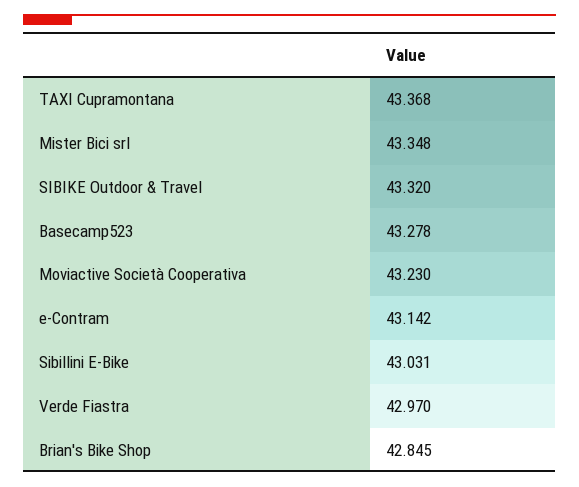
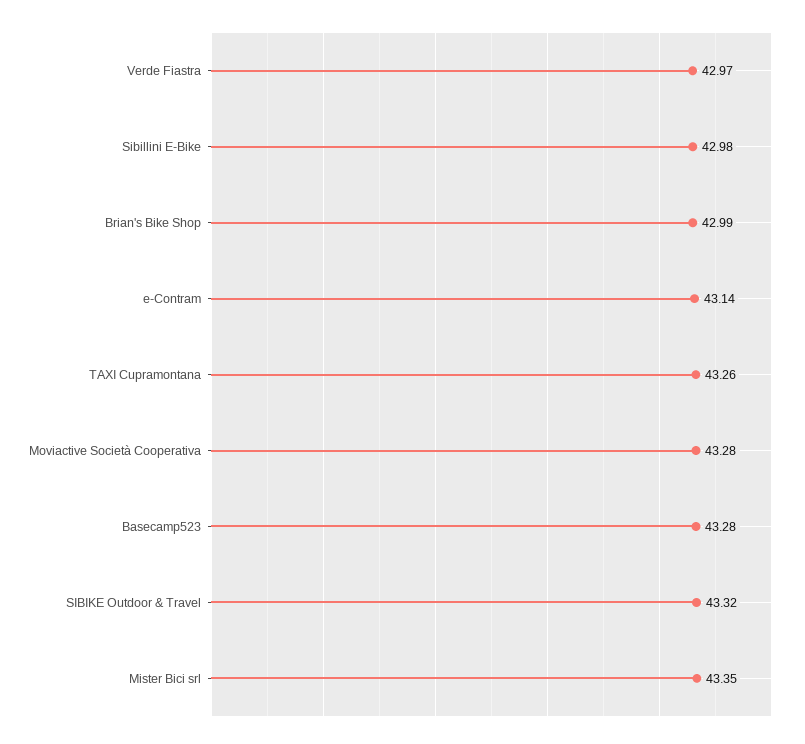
TAXI Cupramontana: 43.368 -> 43.26
Moviactive Società Cooperativa: 43.23 -> 43.28
Sibillini E-Bike: 43.031 -> 42.98
Brian's Bike Shop: 42.845 -> 42.99

